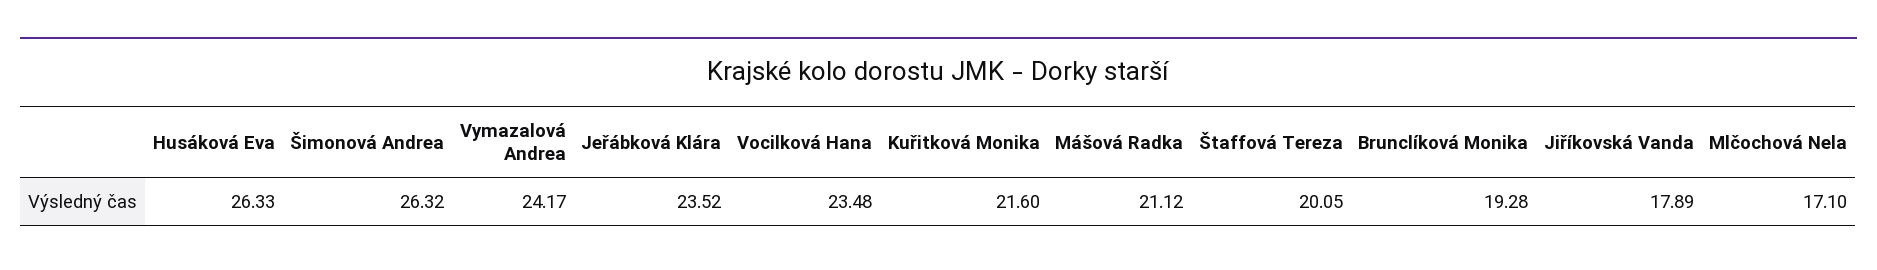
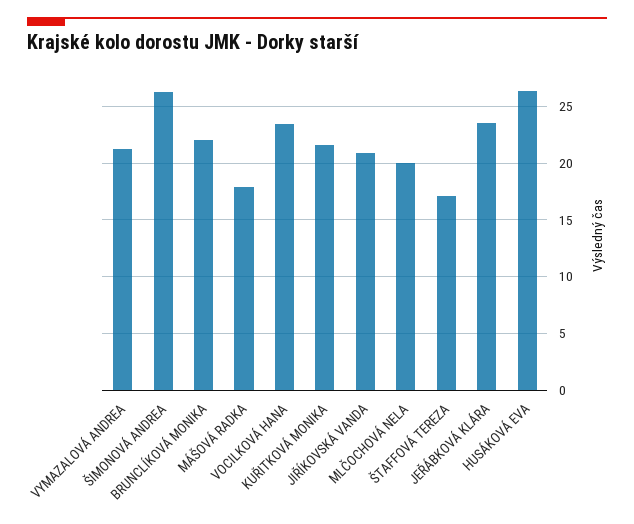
Vymazalová Andrea: 24.17 -> 21
Mášová Radka: 21.12 -> 18
Štaffová Tereza: 20.05 -> 17
Brunclíková Monika: 19.28 -> 22
Jiříkovská Vanda: 17.89 -> 21
Mlčochová Nela: 17.1 -> 20

